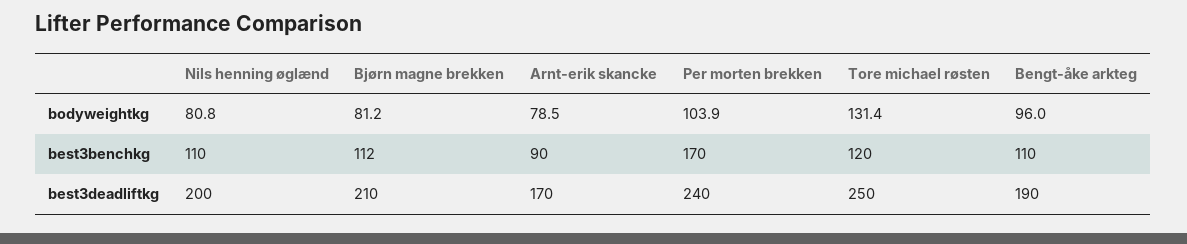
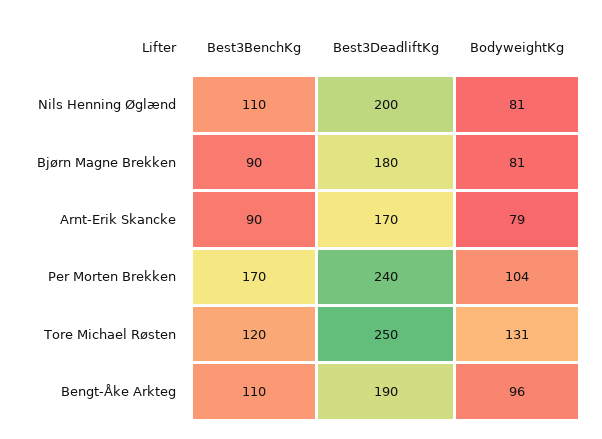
Bjørn magne brekken, best3benchkg: 112 -> 90
Bjørn magne brekken, best3deadliftkg: 210 -> 180

